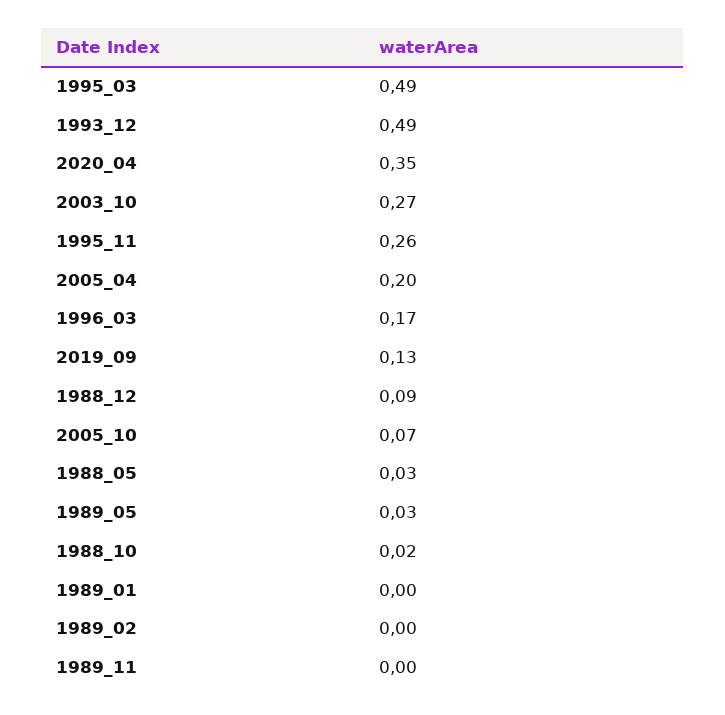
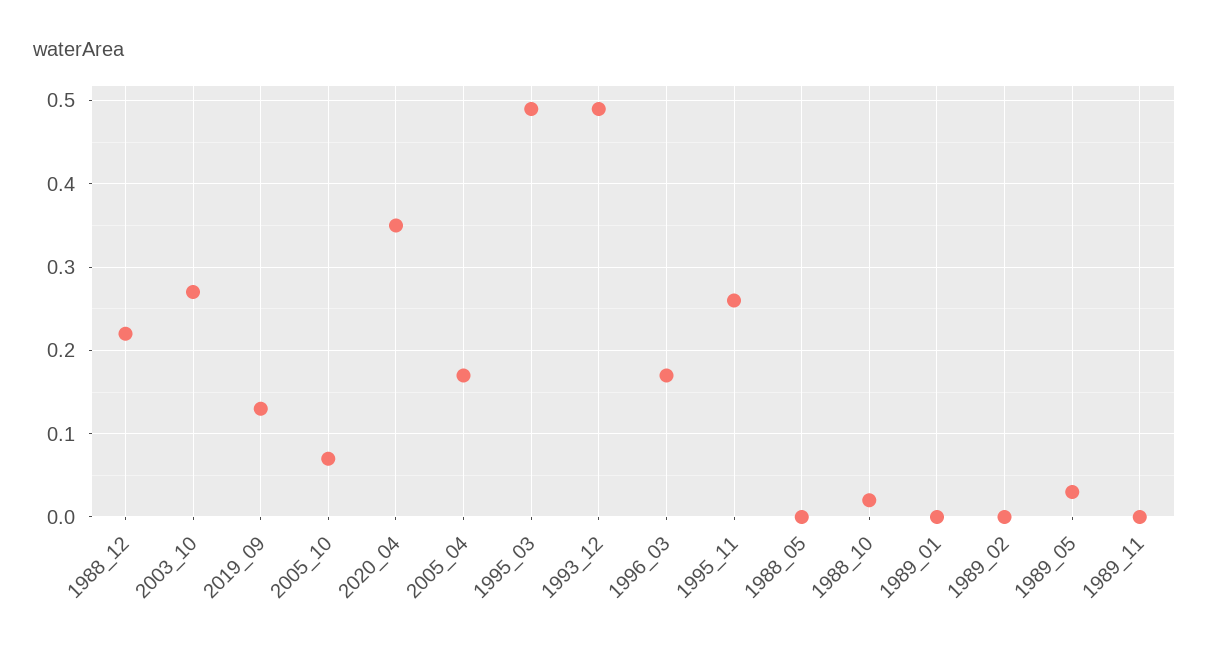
2005_04: 0.2 -> 0.17
1988_12: 0.09 -> 0.22
1988_05: 0.03 -> 0

